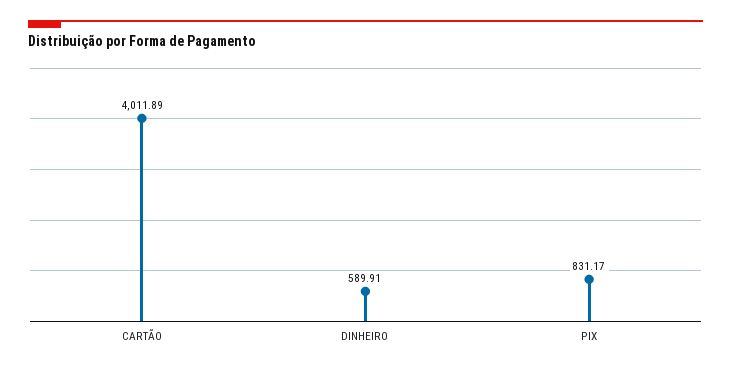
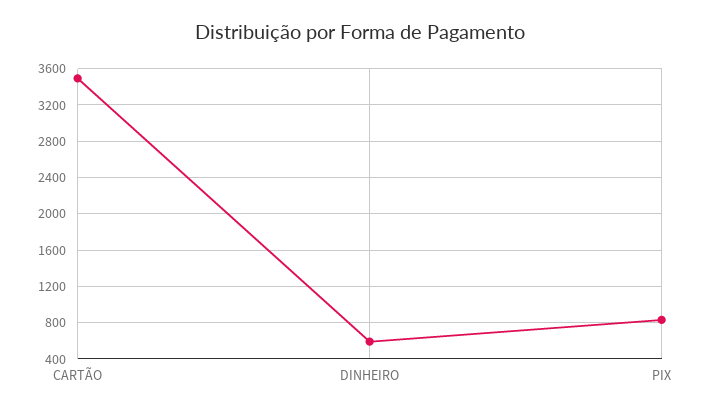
CARTÃO: 4011.89 -> 3500

